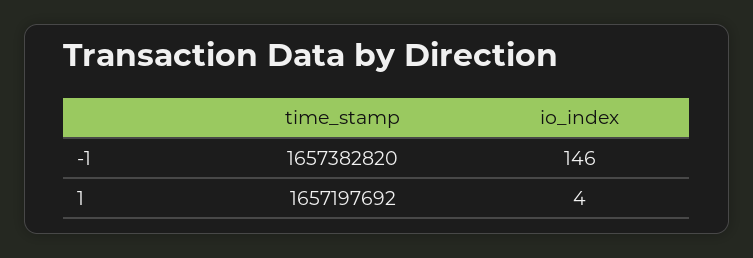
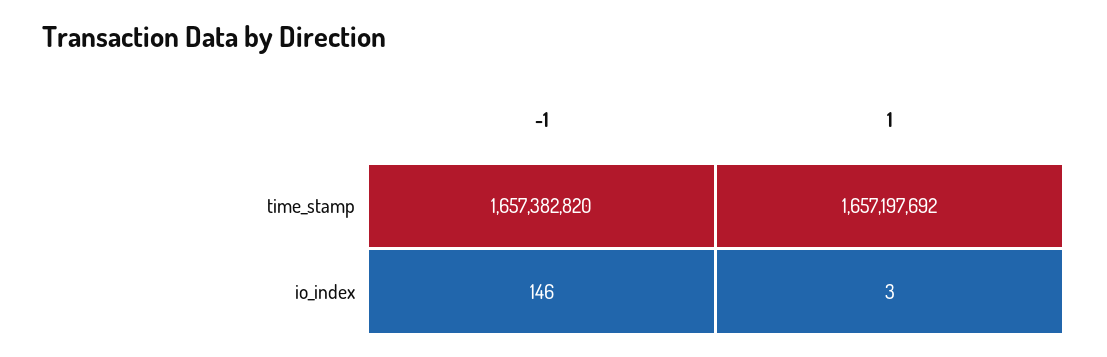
io_index, 1: 4 -> 3

